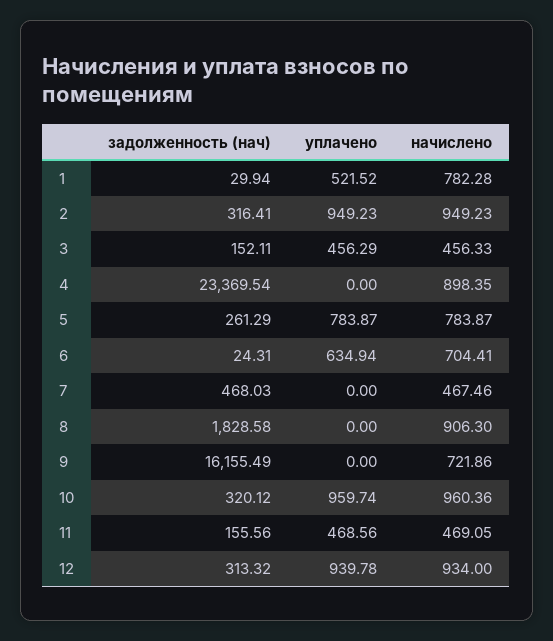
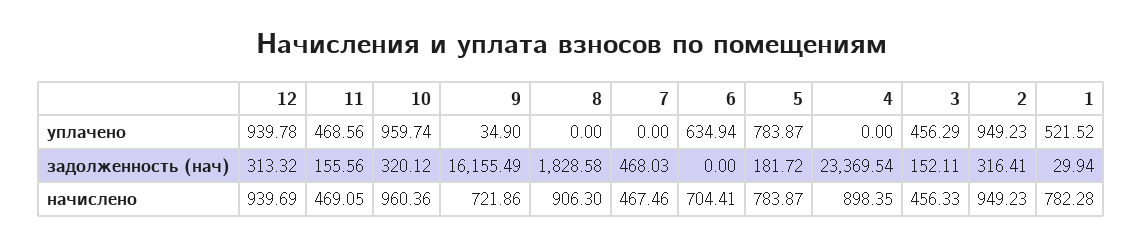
задолженность (нач), 5: 261.29 -> 181.72
задолженность (нач), 6: 24.31 -> 0
уплачено, 9: 0 -> 34.9
начислено, 12: 934 -> 939.69

